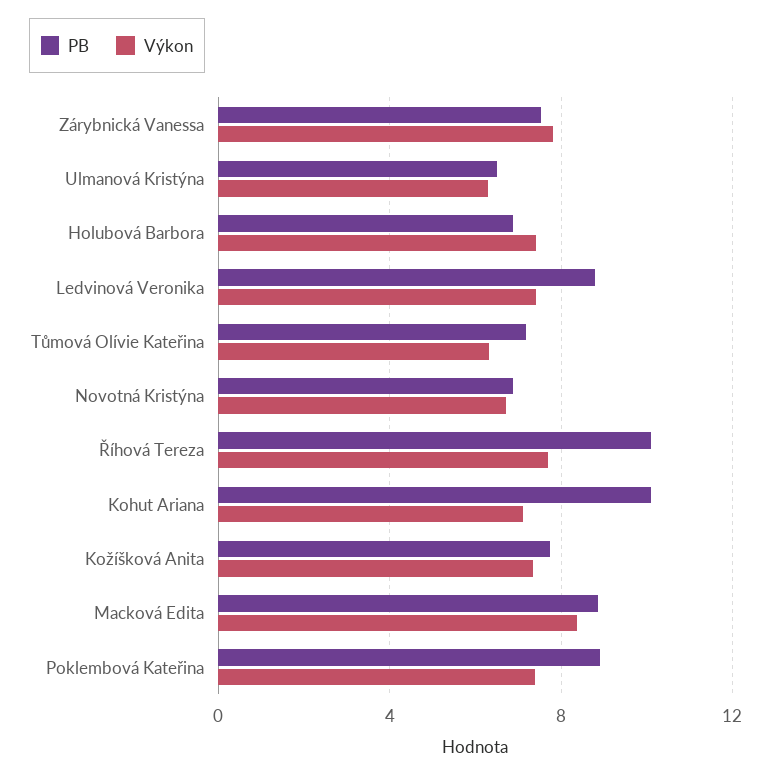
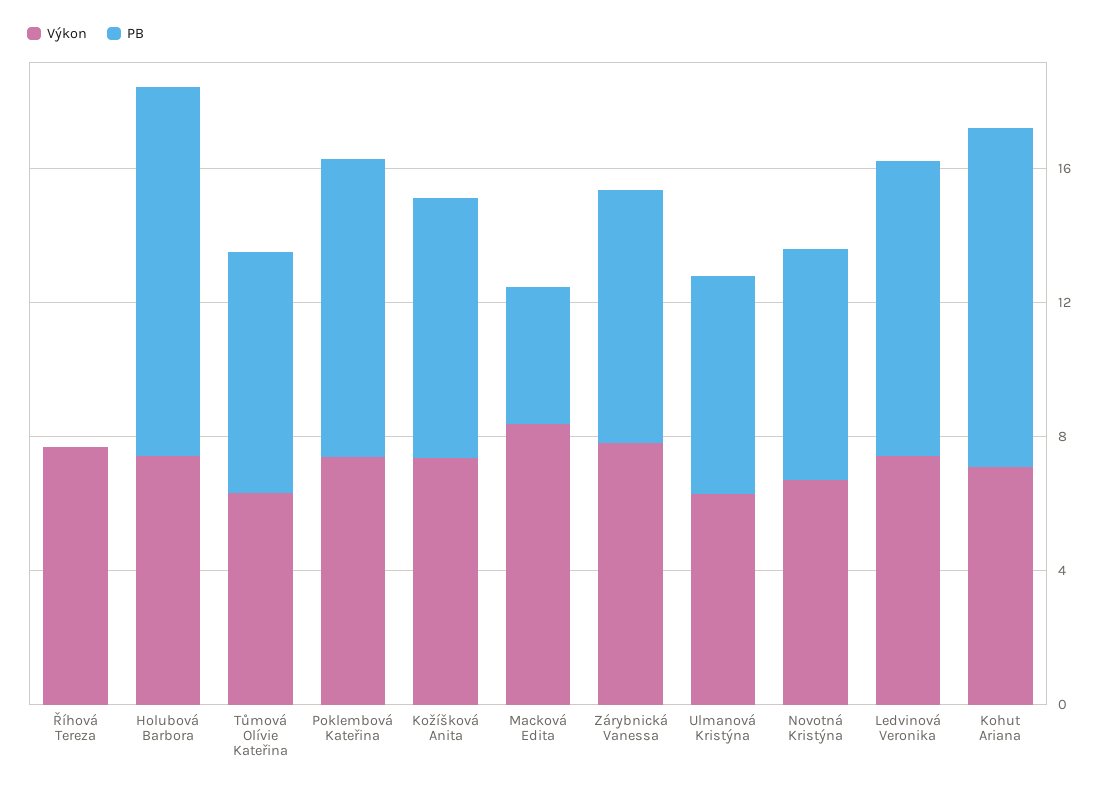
PB, Holubová Barbora: 7 -> 11
PB, Říhová Tereza: 10 -> 0
PB, Macková Edita: 9 -> 4

